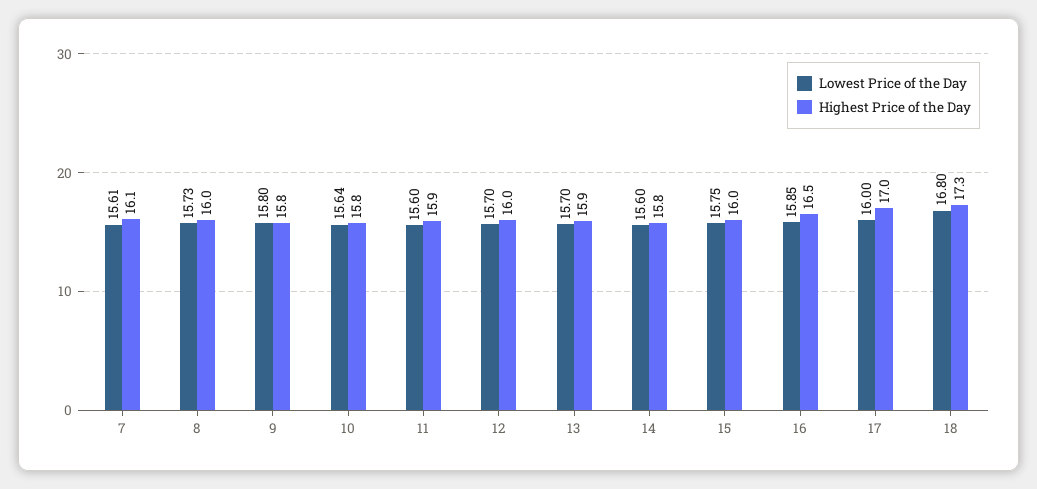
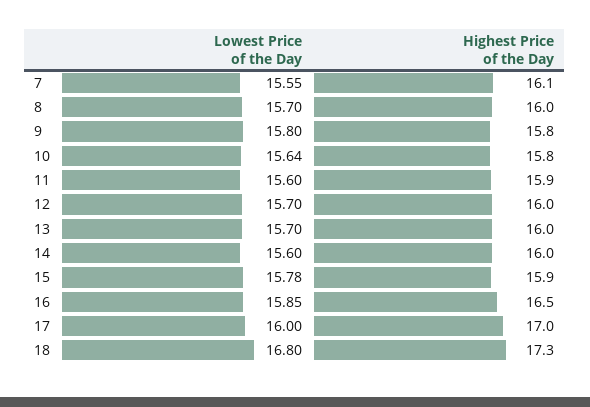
Lowest Price of the Day, 7: 15.61 -> 15.55
Lowest Price of the Day, 8: 15.73 -> 15.7
Highest Price of the Day, 13: 15.9 -> 16
Highest Price of the Day, 14: 15.8 -> 16
Lowest Price of the Day, 15: 15.75 -> 15.78
Highest Price of the Day, 15: 16 -> 15.9

